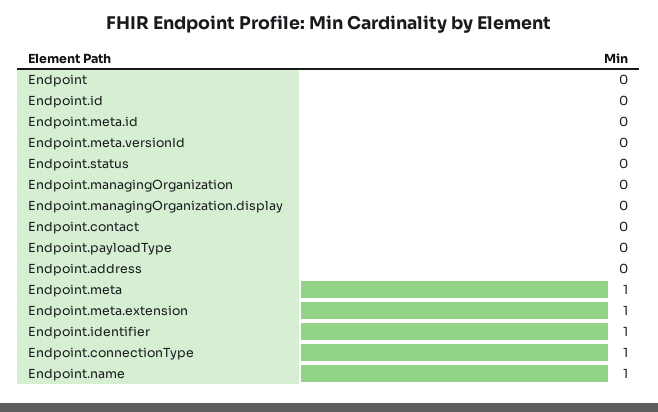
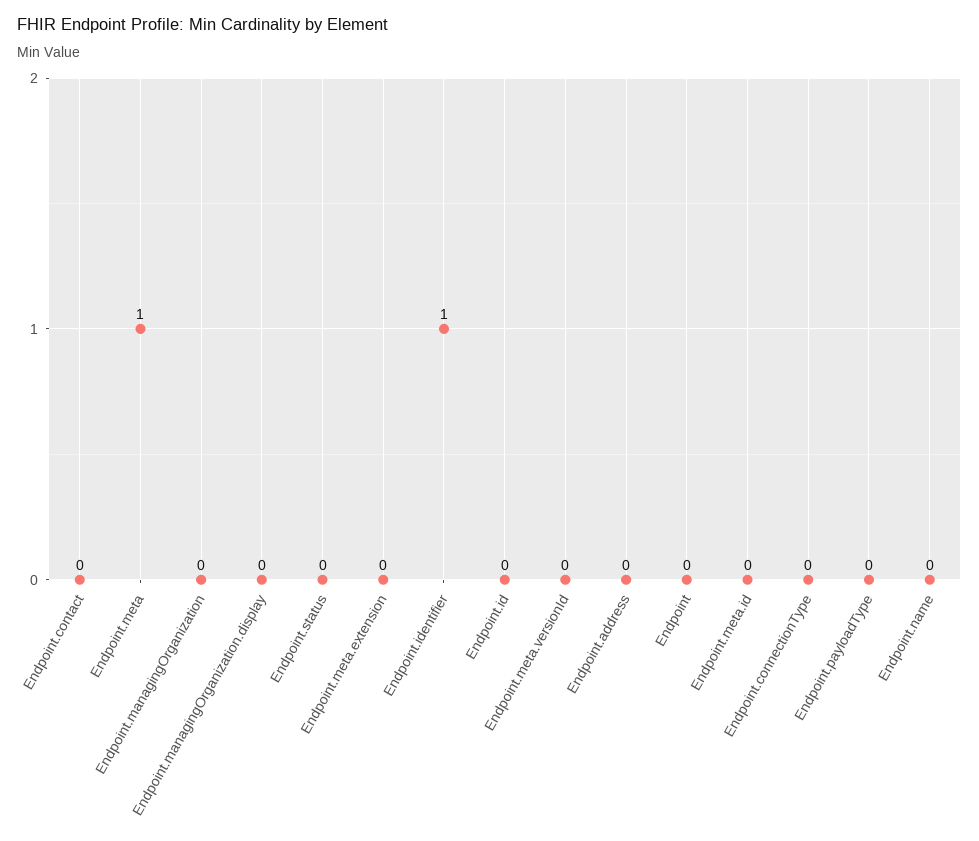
Endpoint.meta.extension: 1 -> 0
Endpoint.connectionType: 1 -> 0
Endpoint.name: 1 -> 0

